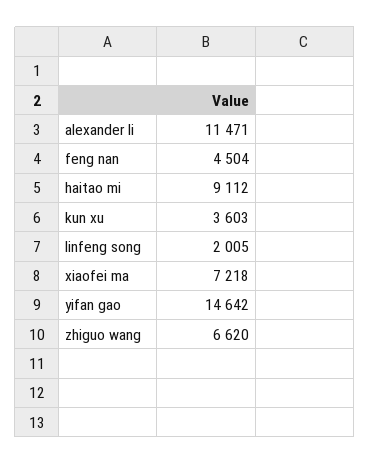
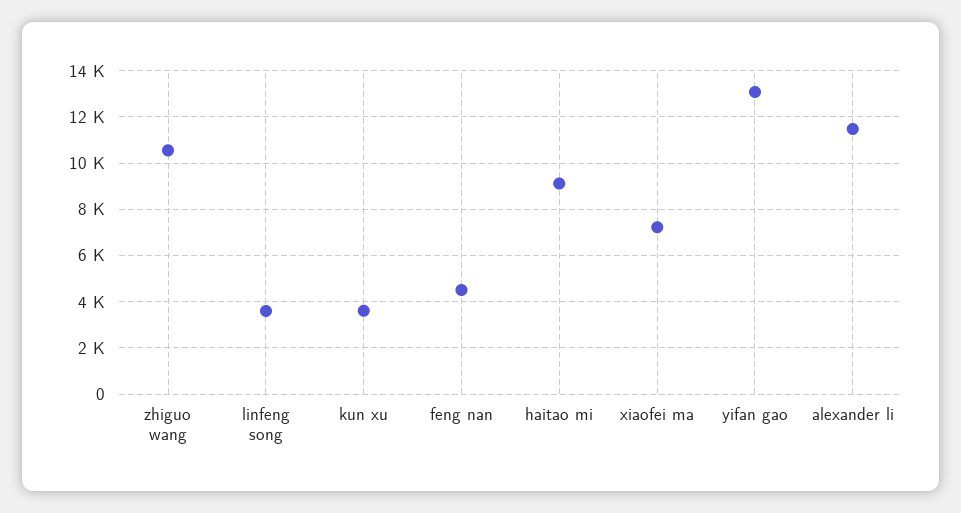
linfeng song: 2005 -> 3500
yifan gao: 14642 -> 13000
zhiguo wang: 6620 -> 10500

